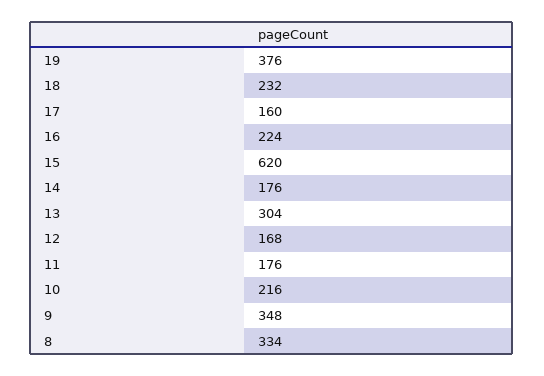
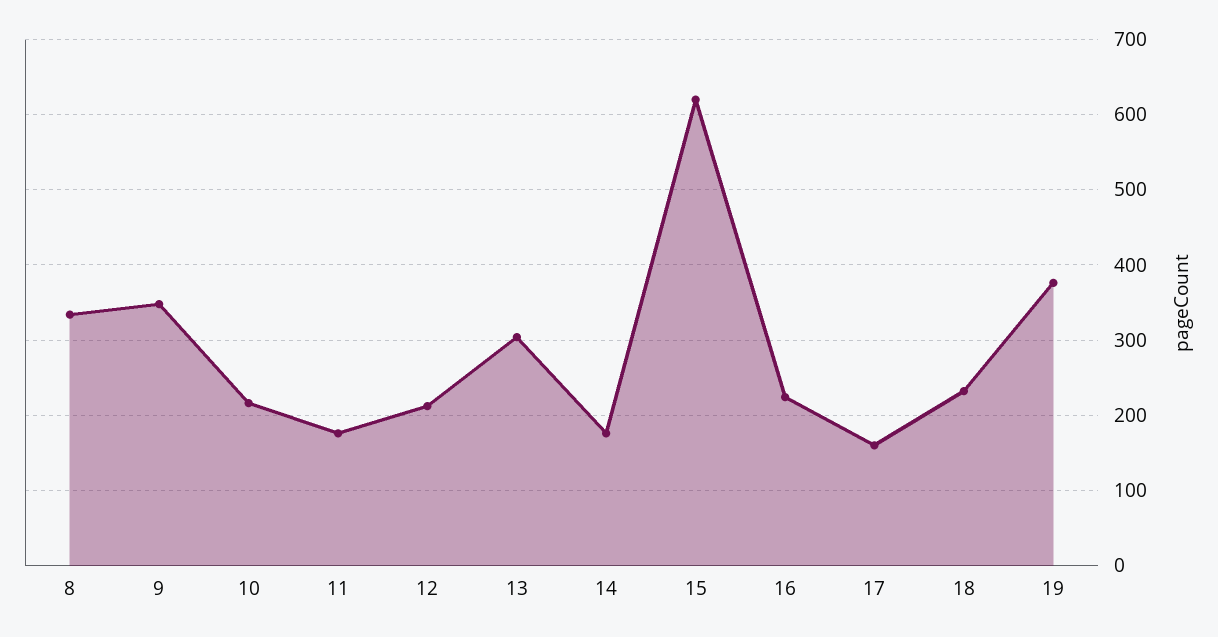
12: 168 -> 210

